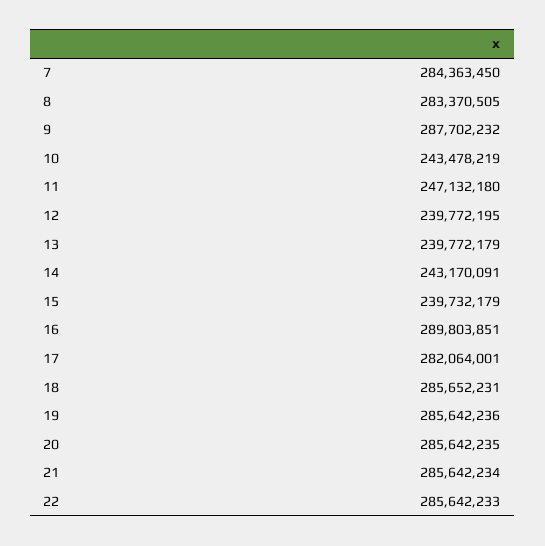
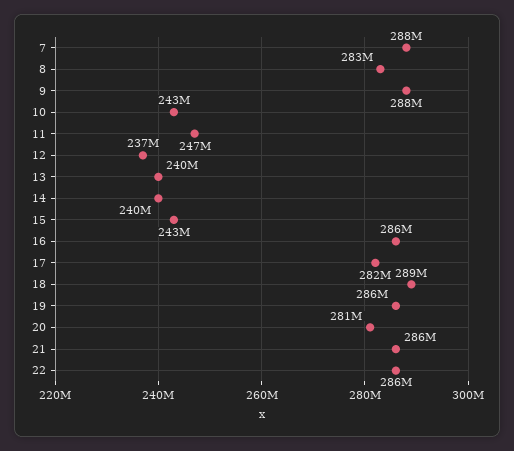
7: 284363450 -> 288000000
12: 239772195 -> 237000000
14: 243170091 -> 240000000
15: 239732179 -> 243000000
16: 289803851 -> 286000000
18: 285652231 -> 289000000
20: 285642235 -> 281000000

